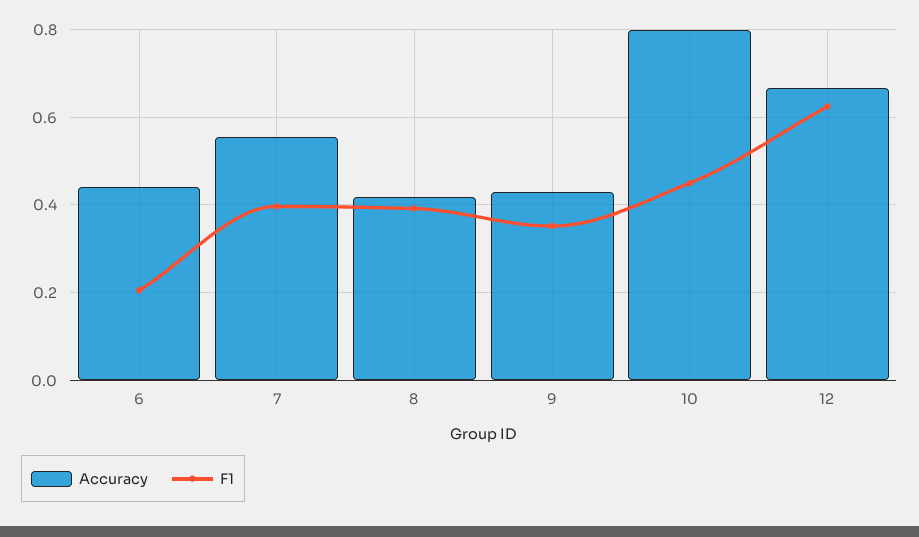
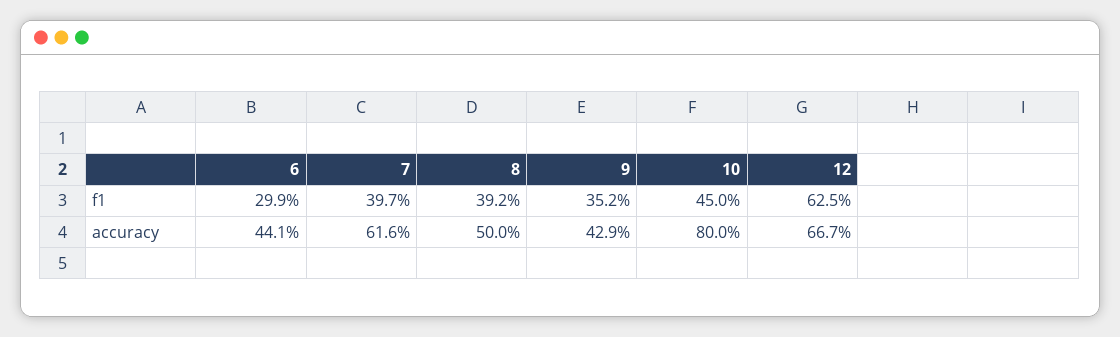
F1, 6: 0.2 -> 0.299
Accuracy, 7: 0.56 -> 0.616
Accuracy, 8: 0.42 -> 0.5

